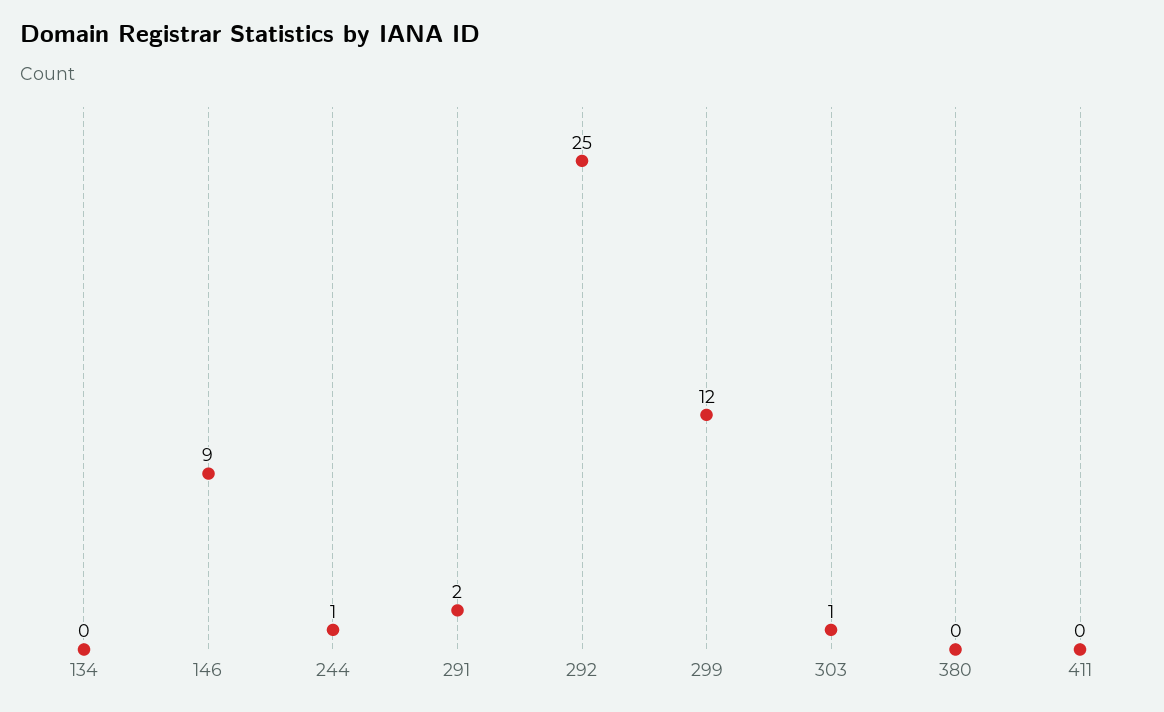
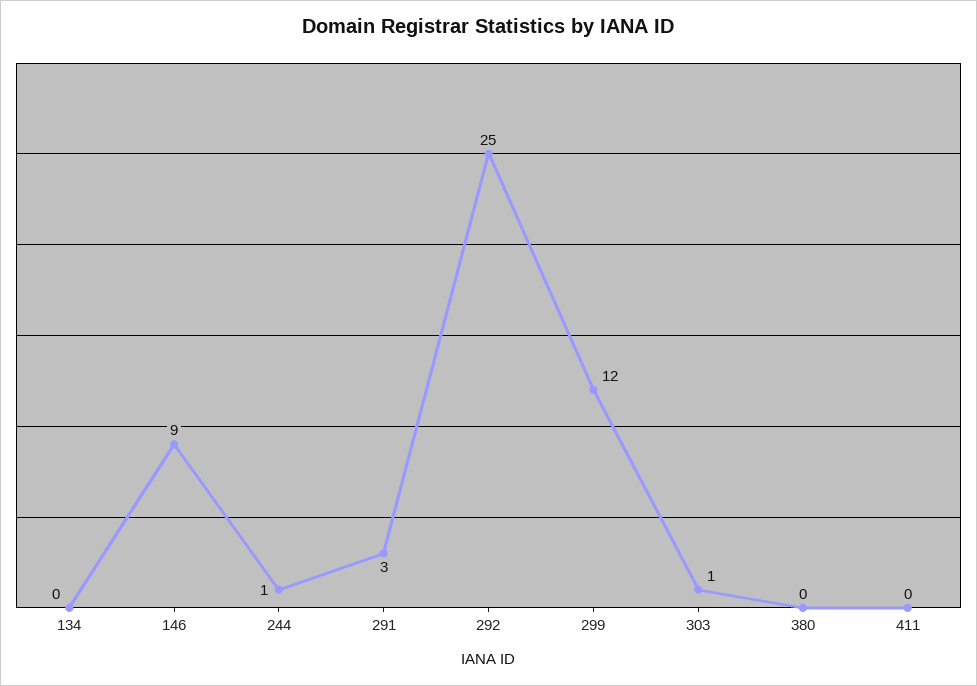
291: 2 -> 3

